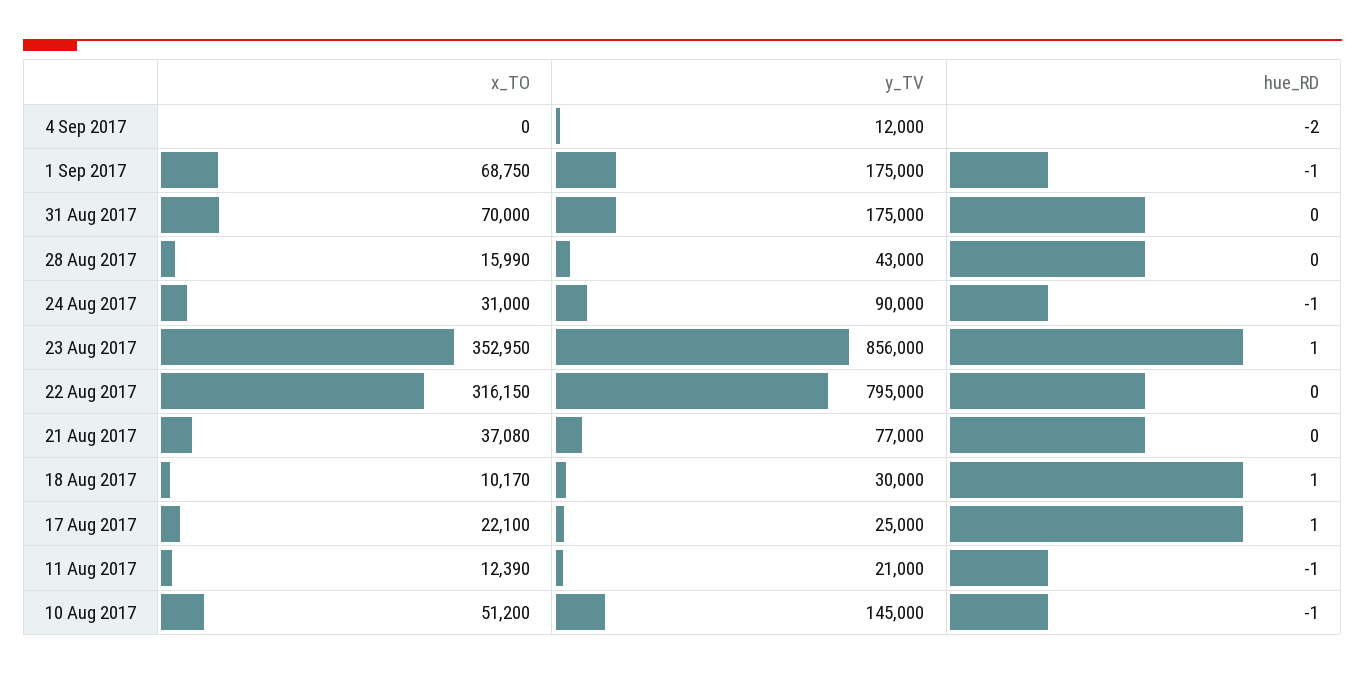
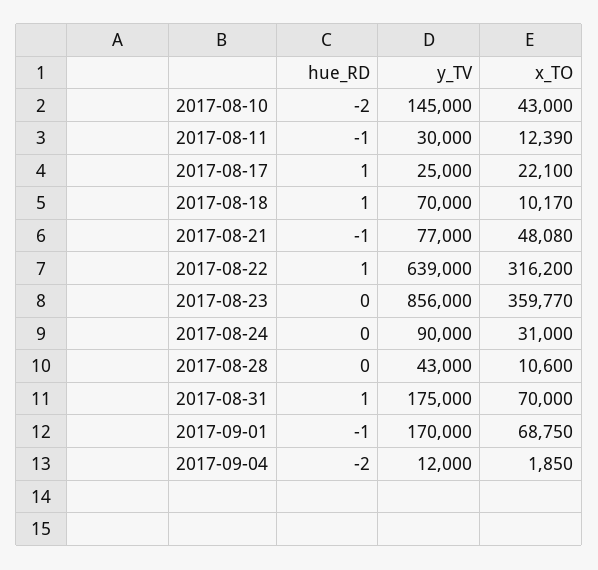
x_TO, 4 Sep 2017: 0 -> 1850
y_TV, 1 Sep 2017: 175000 -> 170000
hue_RD, 31 Aug 2017: 0 -> 1
x_TO, 28 Aug 2017: 15990 -> 10600
hue_RD, 24 Aug 2017: -1 -> 0
x_TO, 23 Aug 2017: 352950 -> 359770
hue_RD, 23 Aug 2017: 1 -> 0
x_TO, 22 Aug 2017: 316150 -> 316200
y_TV, 22 Aug 2017: 795000 -> 639000
hue_RD, 22 Aug 2017: 0 -> 1
x_TO, 21 Aug 2017: 37080 -> 48080
hue_RD, 21 Aug 2017: 0 -> -1
y_TV, 18 Aug 2017: 30000 -> 70000
y_TV, 11 Aug 2017: 21000 -> 30000
x_TO, 10 Aug 2017: 51200 -> 43000
hue_RD, 10 Aug 2017: -1 -> -2

